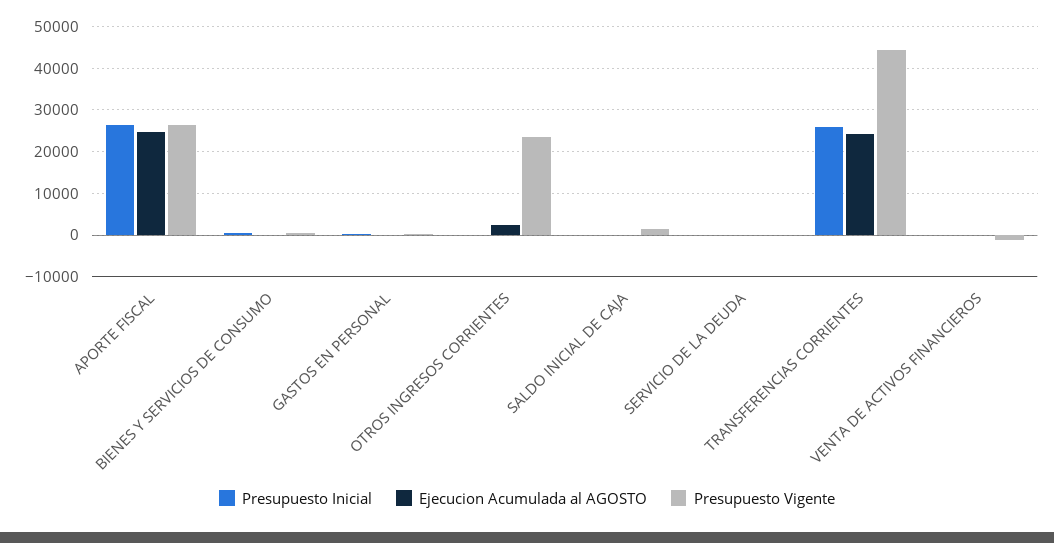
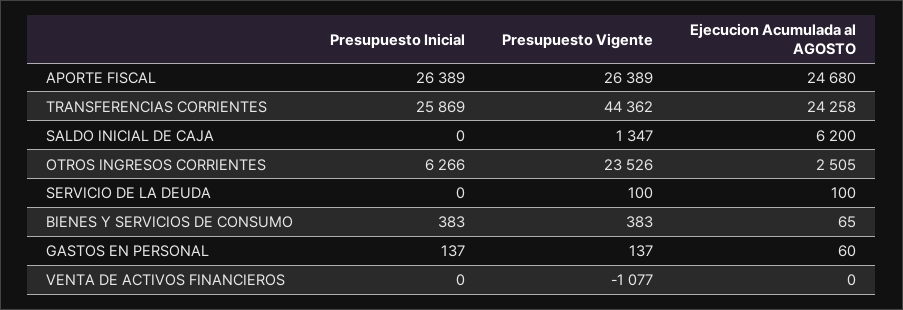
Presupuesto Inicial, OTROS INGRESOS CORRIENTES: 0 -> 6266
Ejecucion Acumulada al AGOSTO, SALDO INICIAL DE CAJA: 0 -> 6200

